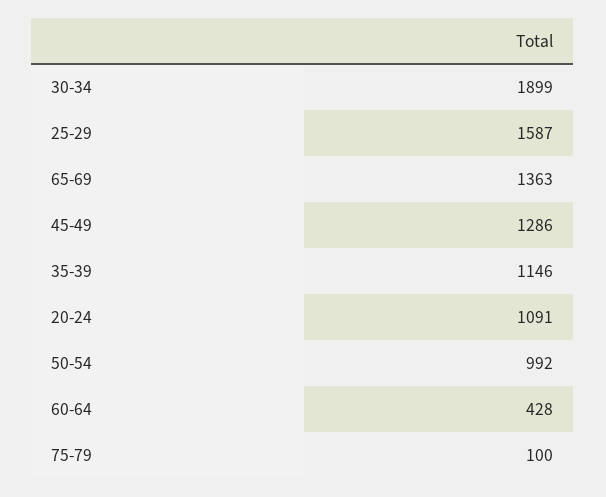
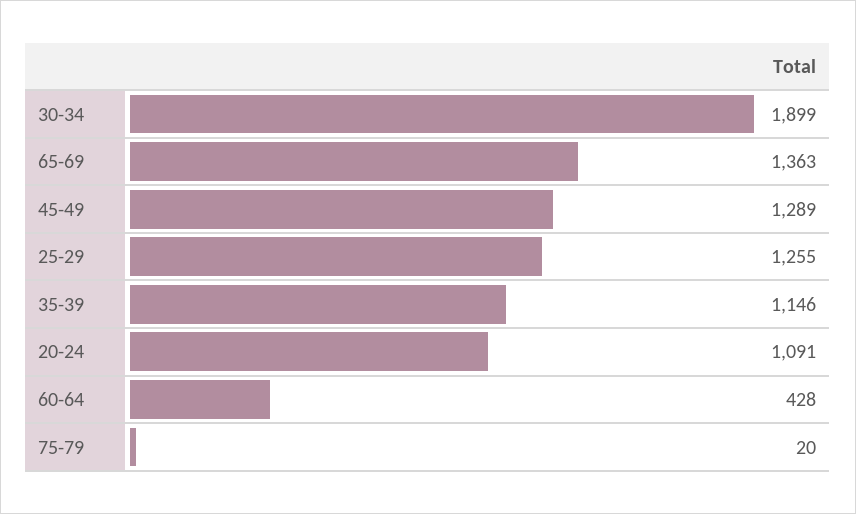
25-29: 1587 -> 1255
45-49: 1286 -> 1289
50-54: 992 -> none
75-79: 100 -> 20

